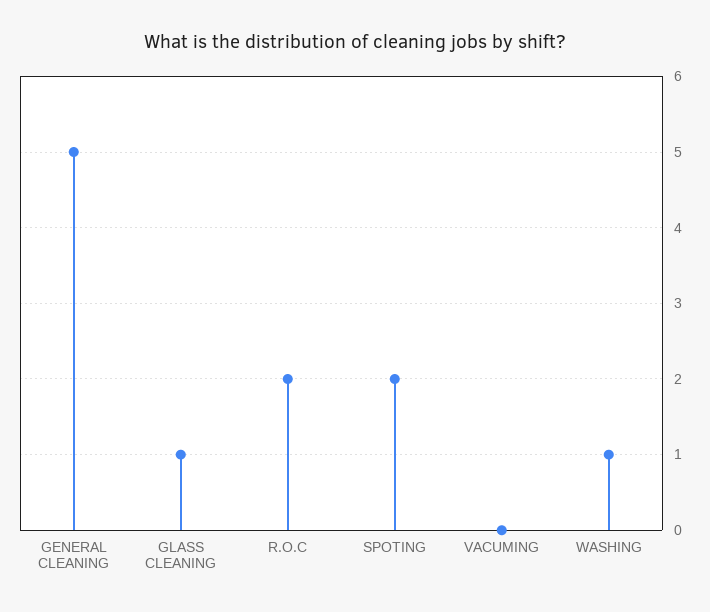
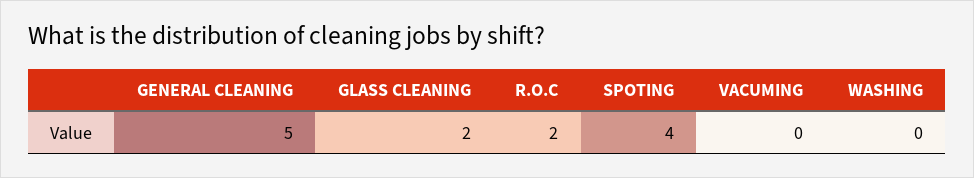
GLASS CLEANING: 1 -> 2
SPOTING: 2 -> 4
WASHING: 1 -> 0

